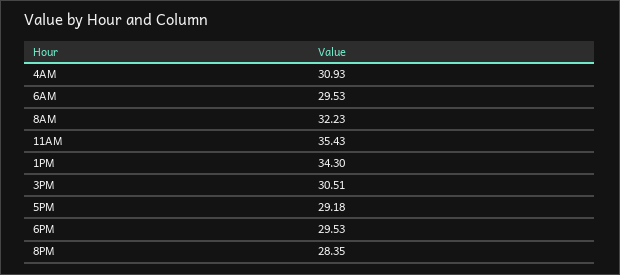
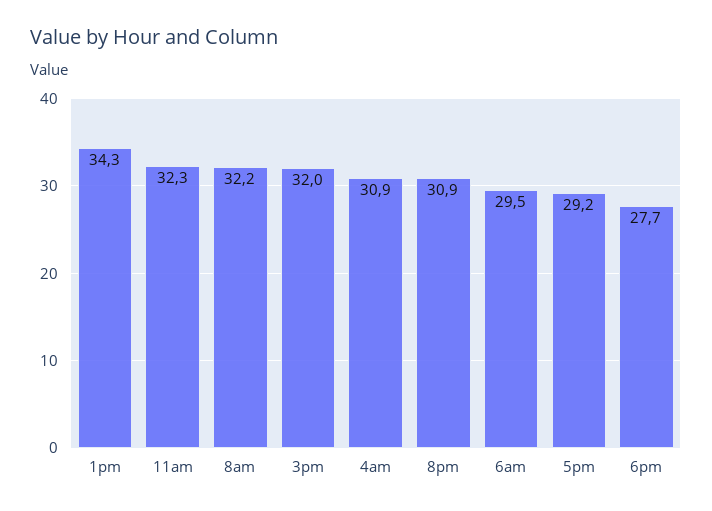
11AM: 35.43 -> 32.3
3PM: 30.51 -> 32
6PM: 29.53 -> 27.7
8PM: 28.35 -> 30.9

